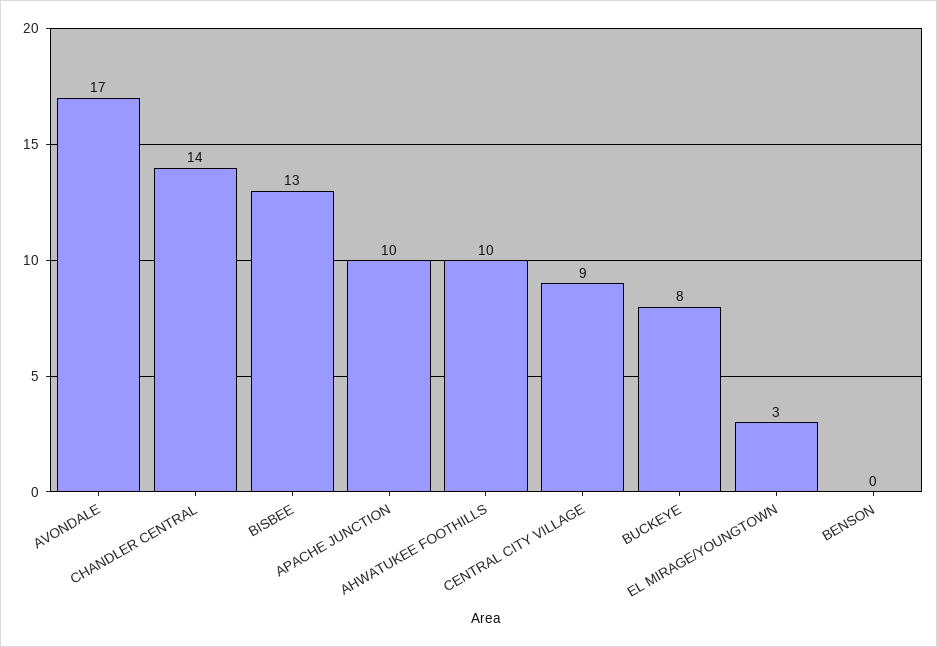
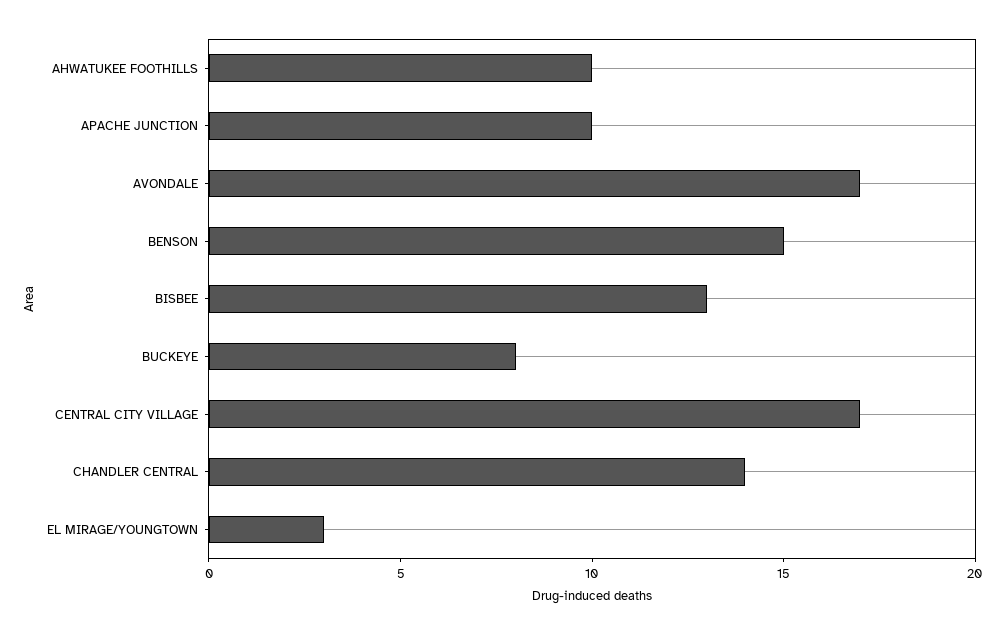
CENTRAL CITY VILLAGE: 9 -> 17
BENSON: 0 -> 15

